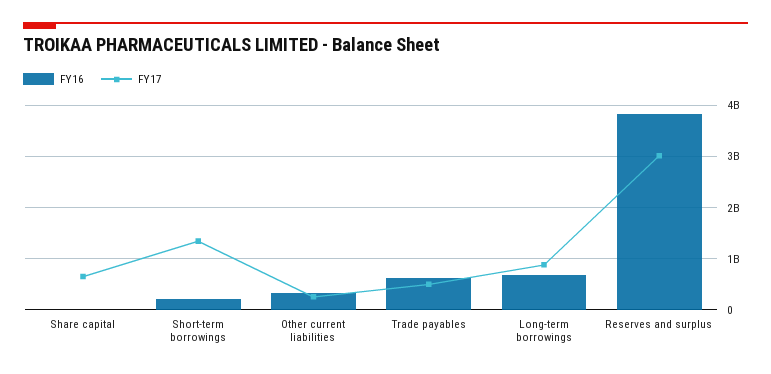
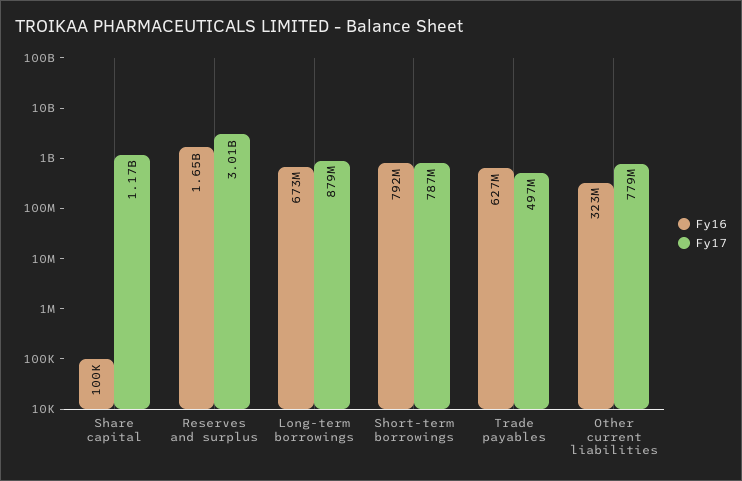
FY17, Share capital: 600000000 -> 1170000000
FY16, Short-term borrowings: 200000000 -> 792000000
FY17, Short-term borrowings: 1400000000 -> 787000000
FY17, Other current liabilities: 200000000 -> 779000000
FY16, Reserves and surplus: 3800000000 -> 1650000000

